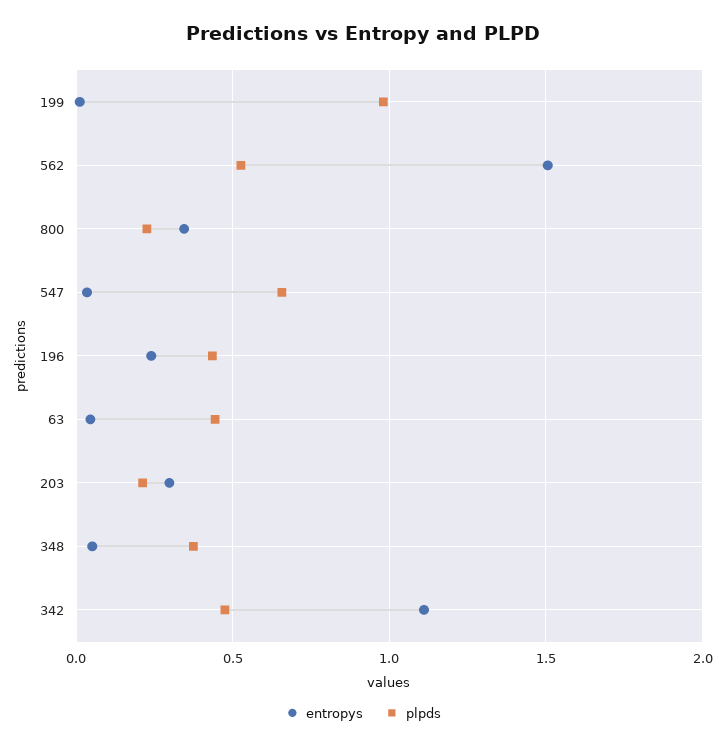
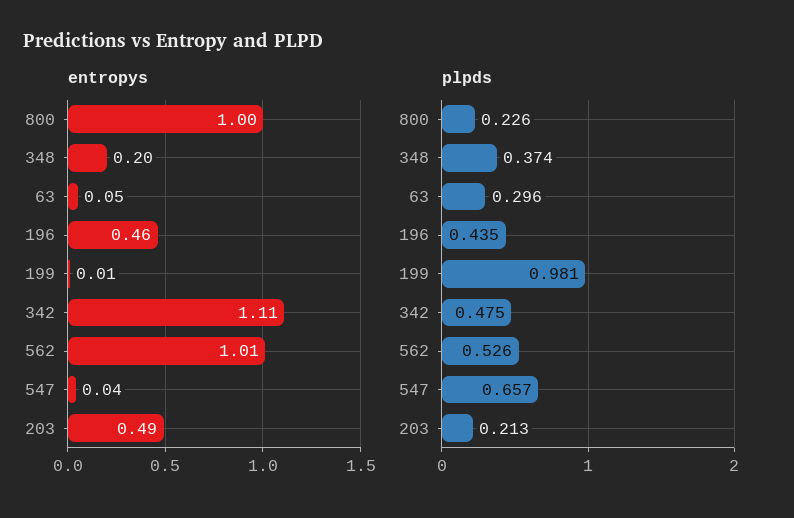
entropys, 562: 1.5 -> 1.01
entropys, 800: 0.35 -> 1
entropys, 196: 0.25 -> 0.46
plpds, 63: 0.45 -> 0.296
entropys, 203: 0.3 -> 0.49
entropys, 348: 0.05 -> 0.2

